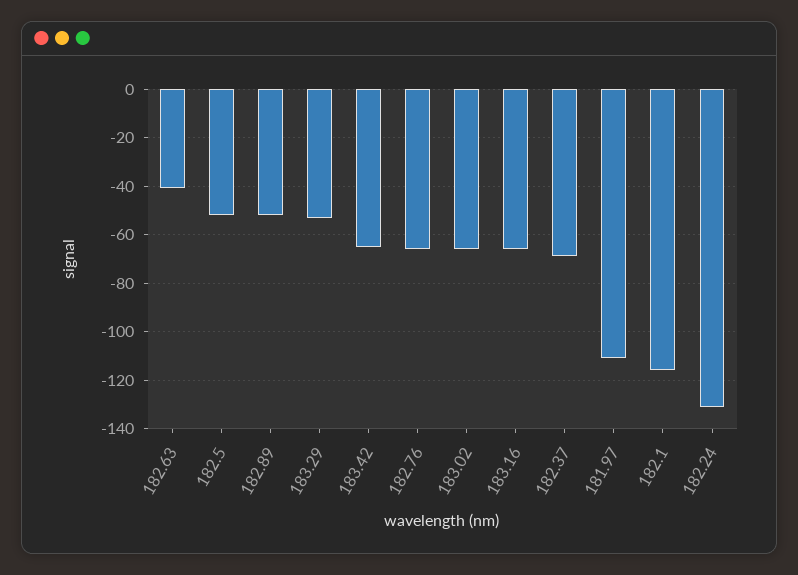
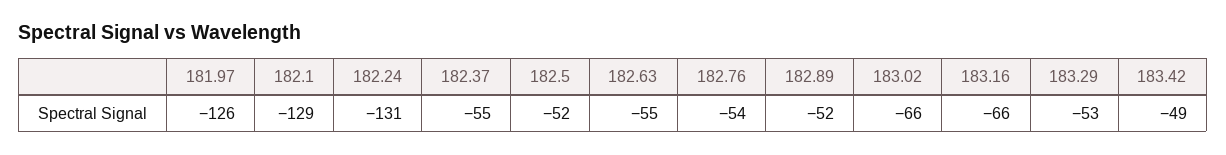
182.63: -40 -> -55
183.42: -65 -> -49
182.76: -65 -> -54
182.37: -70 -> -55
181.97: -110 -> -126
182.1: -115 -> -129

